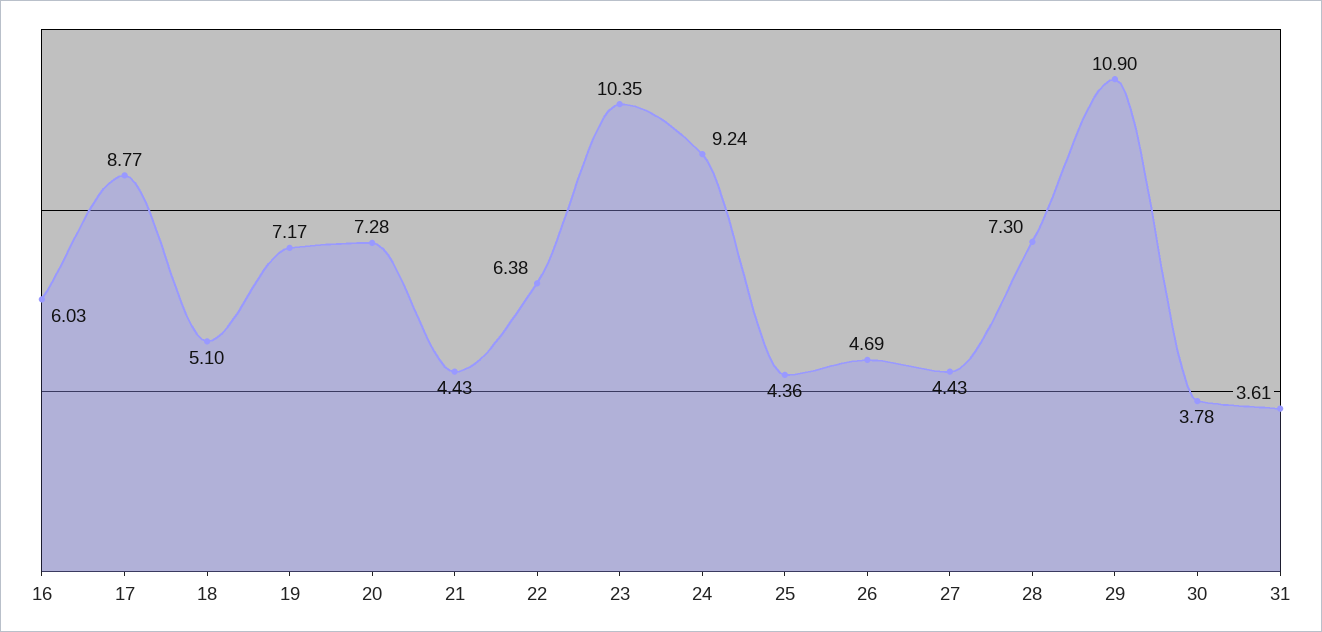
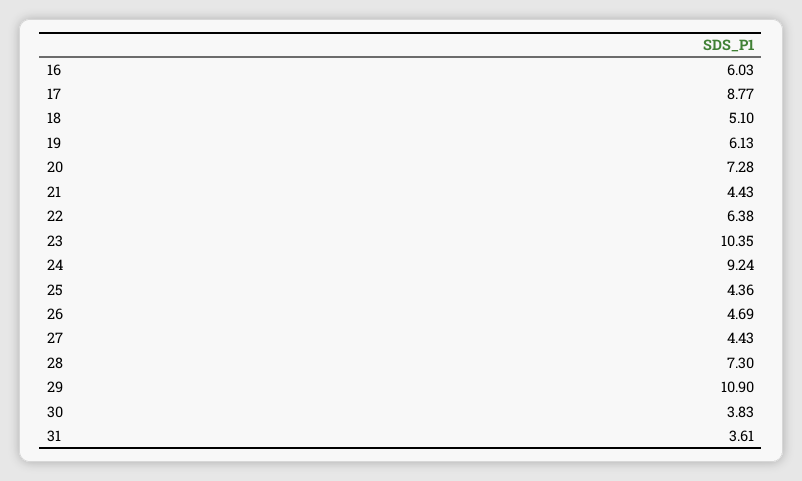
19: 7.17 -> 6.13
30: 3.78 -> 3.83

